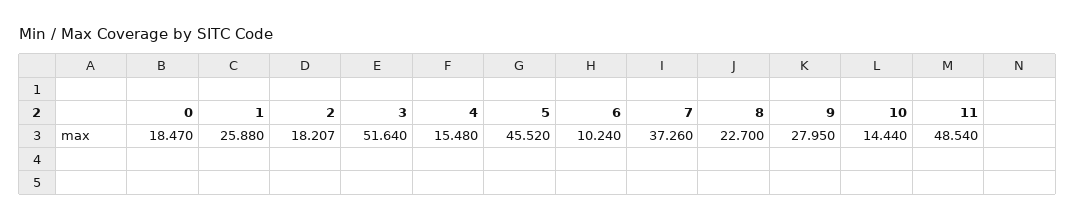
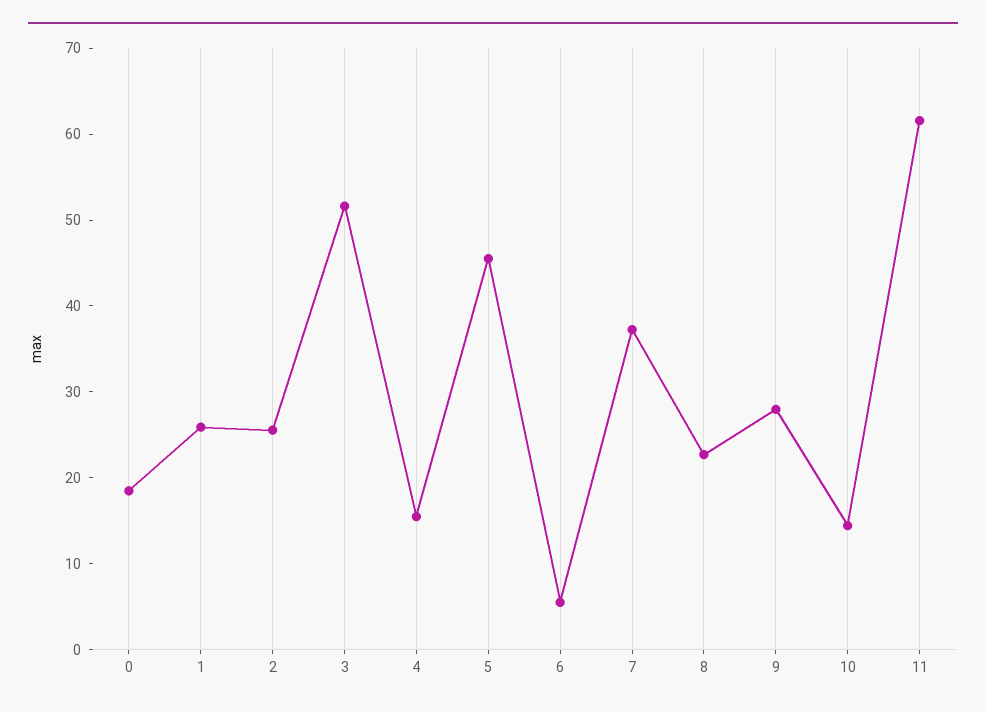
2: 18.207 -> 26
6: 10.24 -> 6
11: 48.54 -> 62

